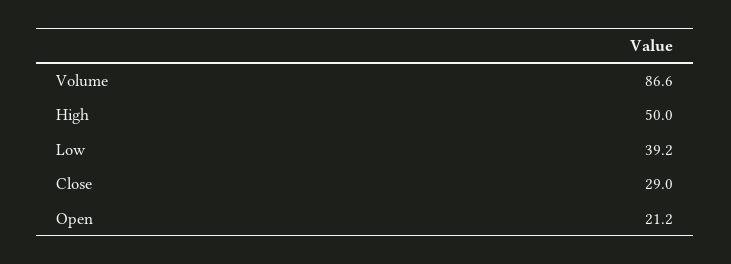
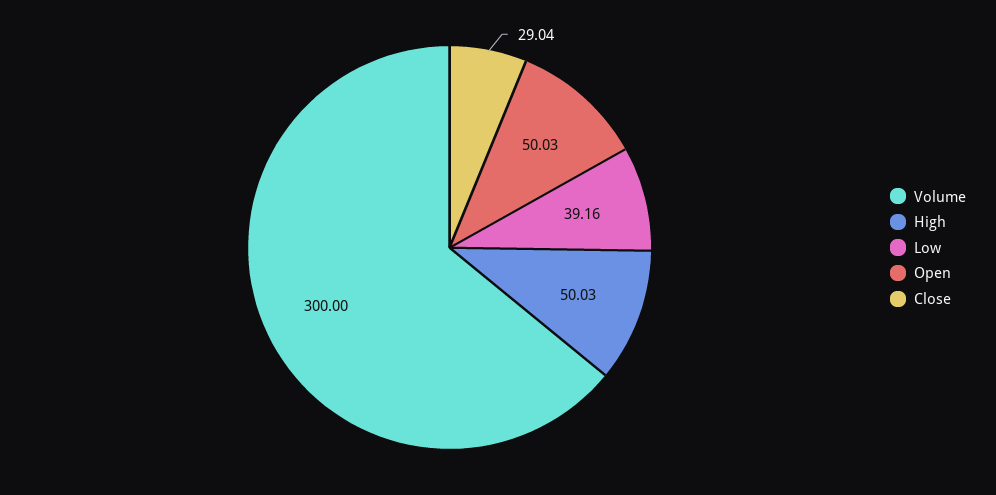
Volume: 86.6 -> 300
Open: 21.2 -> 50.03

